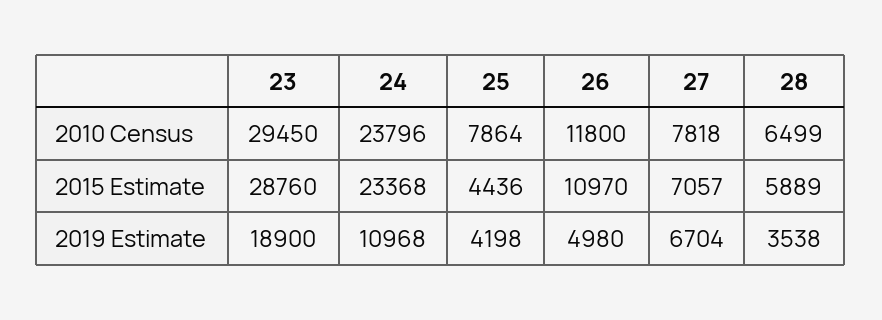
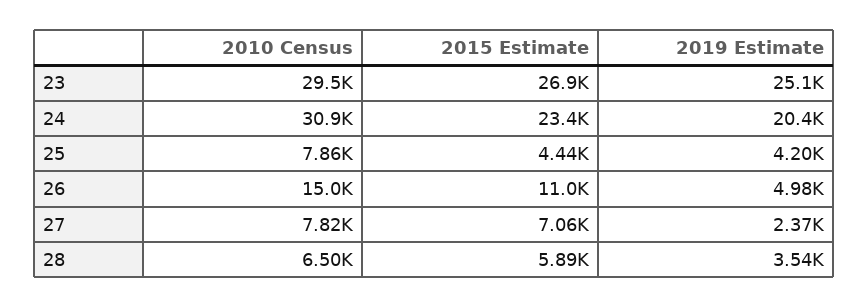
24, 2010 Census: 23796 -> 30900
26, 2010 Census: 11800 -> 15000
23, 2015 Estimate: 28760 -> 26900
23, 2019 Estimate: 18900 -> 25100
24, 2019 Estimate: 10968 -> 20400
27, 2019 Estimate: 6704 -> 2370

